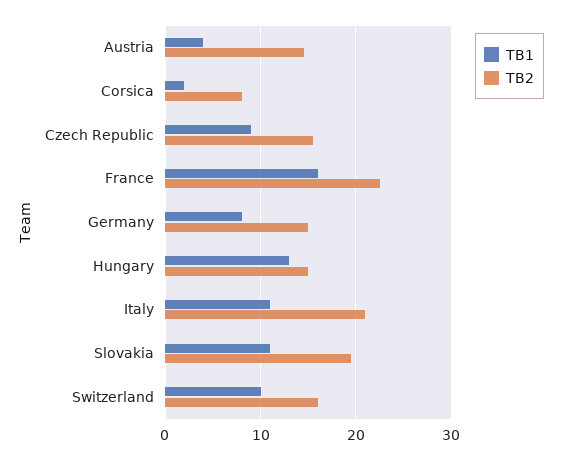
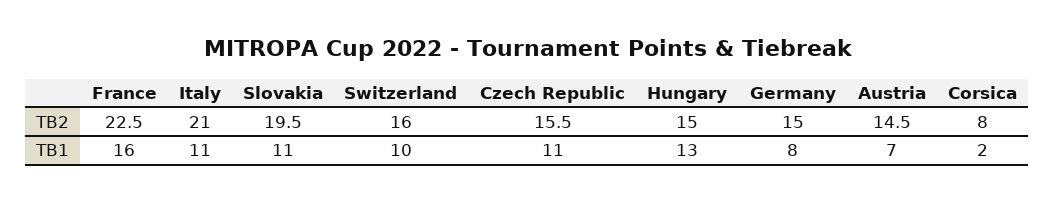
TB1, Austria: 4 -> 7
TB1, Czech Republic: 9 -> 11

